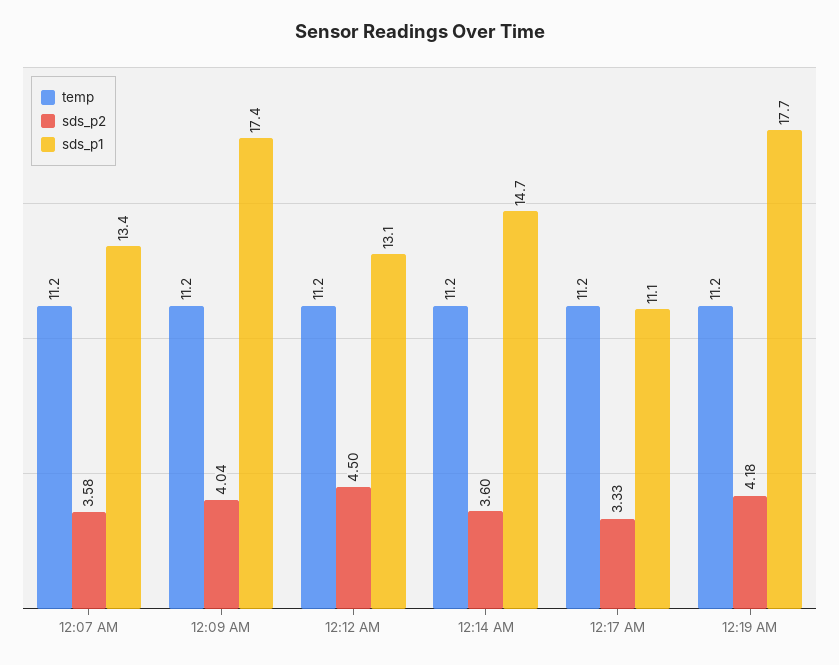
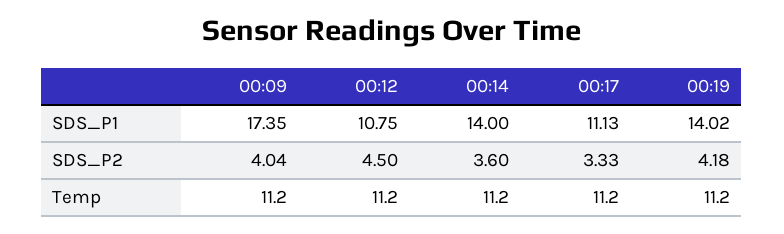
temp, 12:07 AM: 11.2 -> none
sds_p2, 12:07 AM: 3.58 -> none
sds_p1, 12:07 AM: 13.4 -> none
sds_p1, 12:12 AM: 13.1 -> 10.75
sds_p1, 12:14 AM: 14.7 -> 14
sds_p1, 12:19 AM: 17.7 -> 14.02

